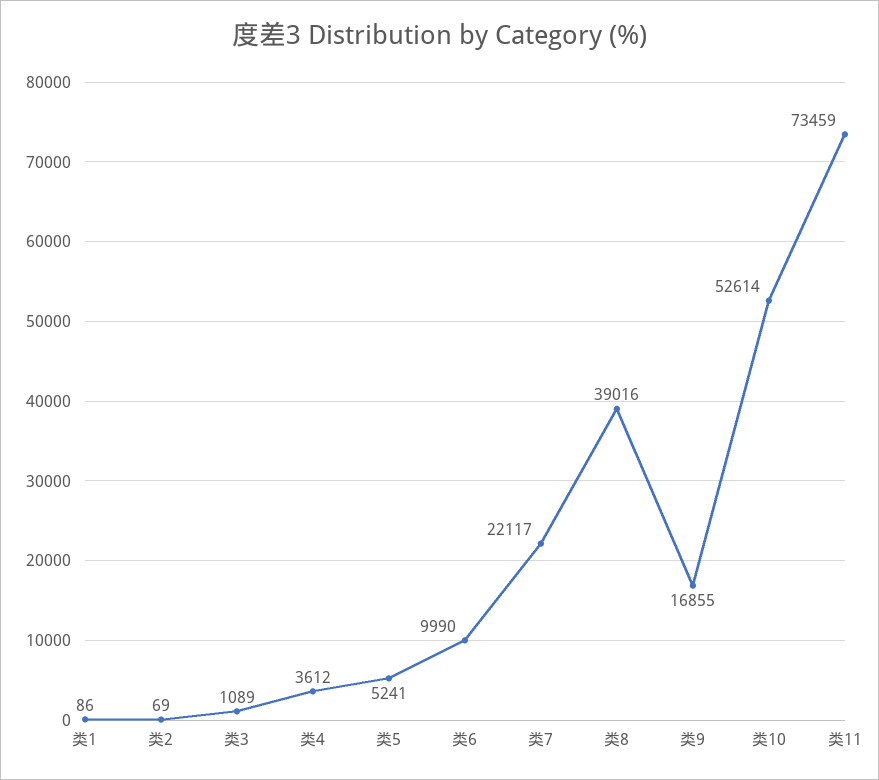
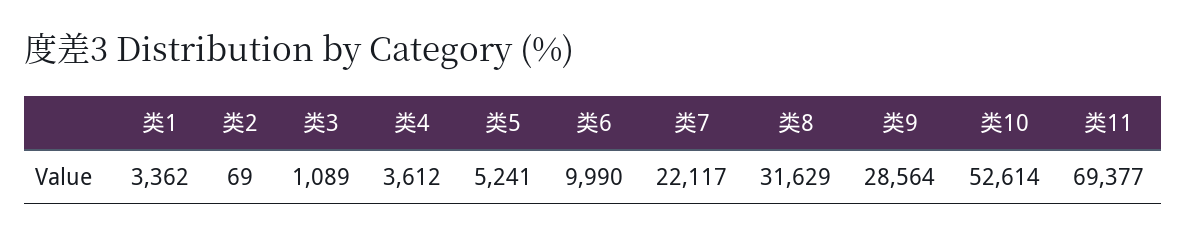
类1: 86 -> 3362
类8: 39016 -> 31629
类9: 16855 -> 28564
类11: 73459 -> 69377

